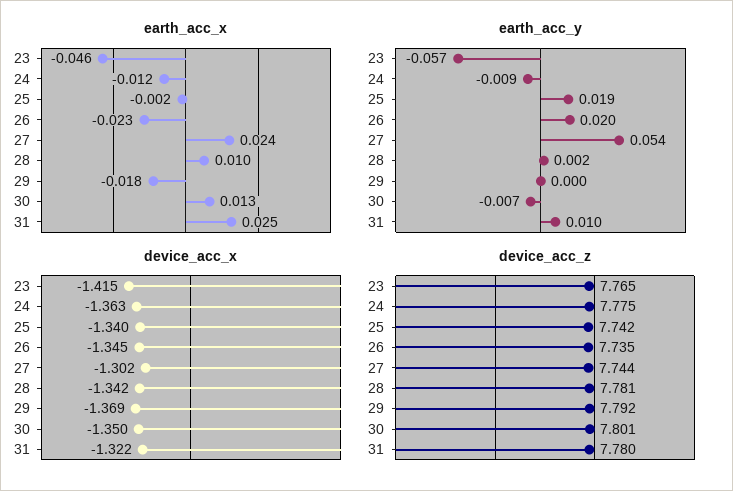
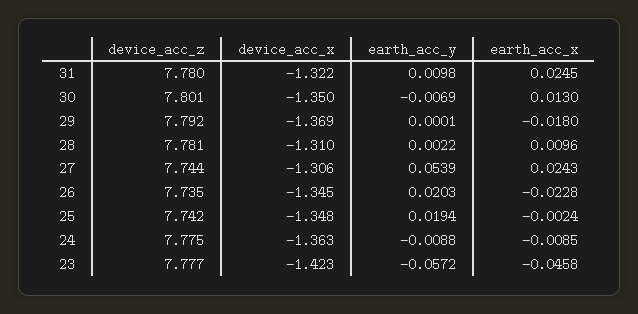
earth_acc_x, 24: -0.012 -> -0.0085
device_acc_x, 23: -1.415 -> -1.423
device_acc_x, 25: -1.34 -> -1.348
device_acc_x, 27: -1.302 -> -1.306
device_acc_x, 28: -1.342 -> -1.31
device_acc_z, 23: 7.765 -> 7.777

